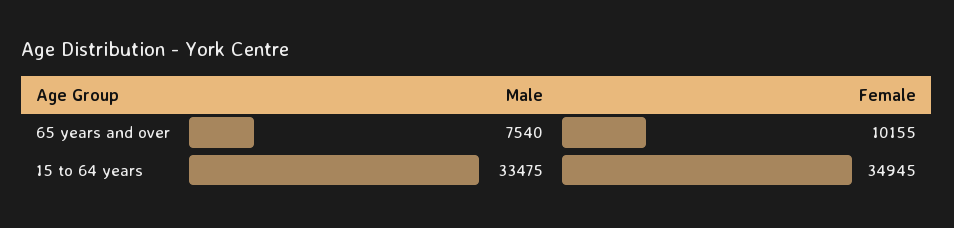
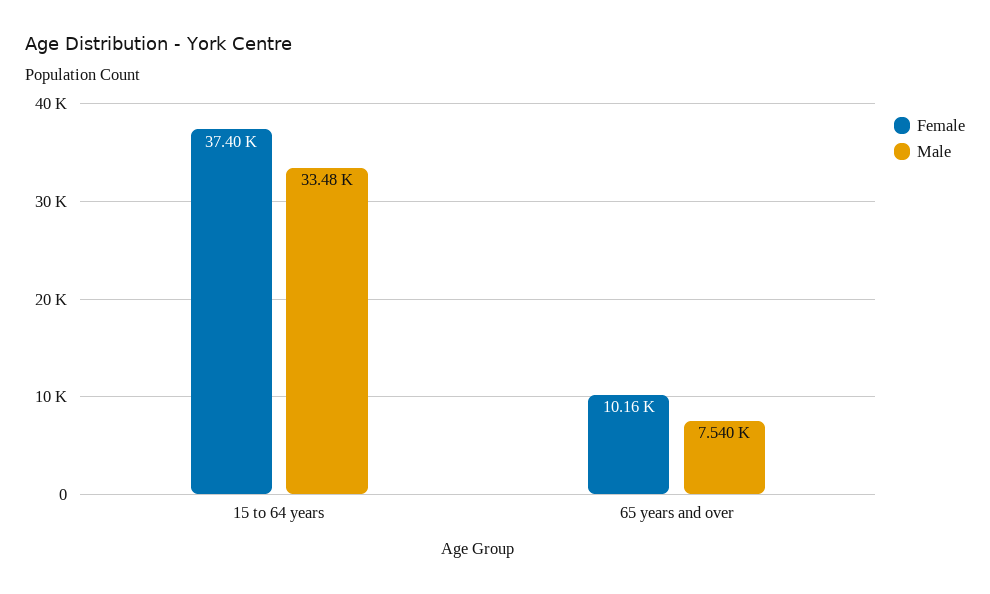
Female, 15 to 64 years: 34945 -> 37400

